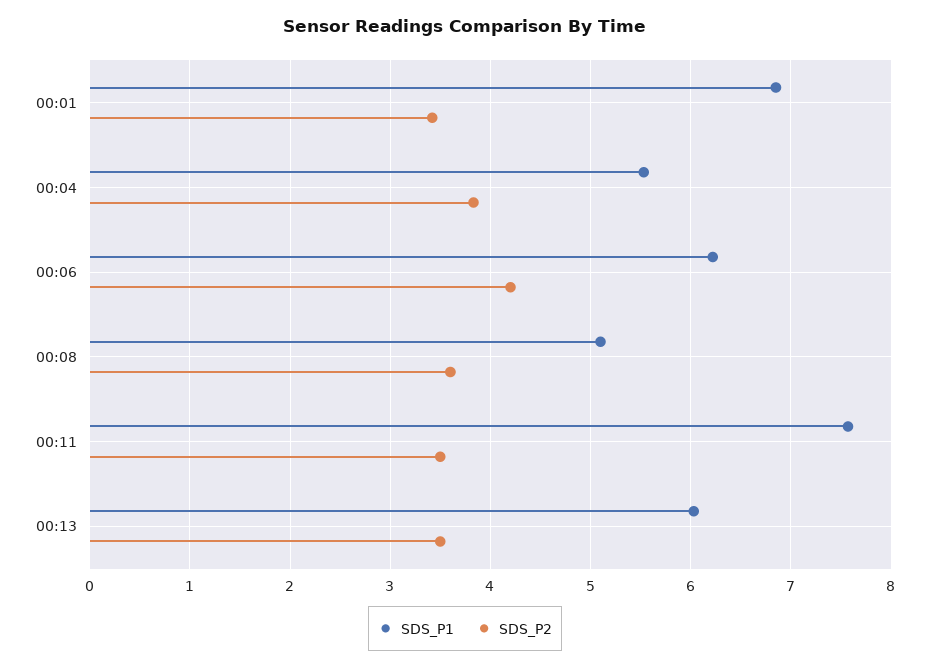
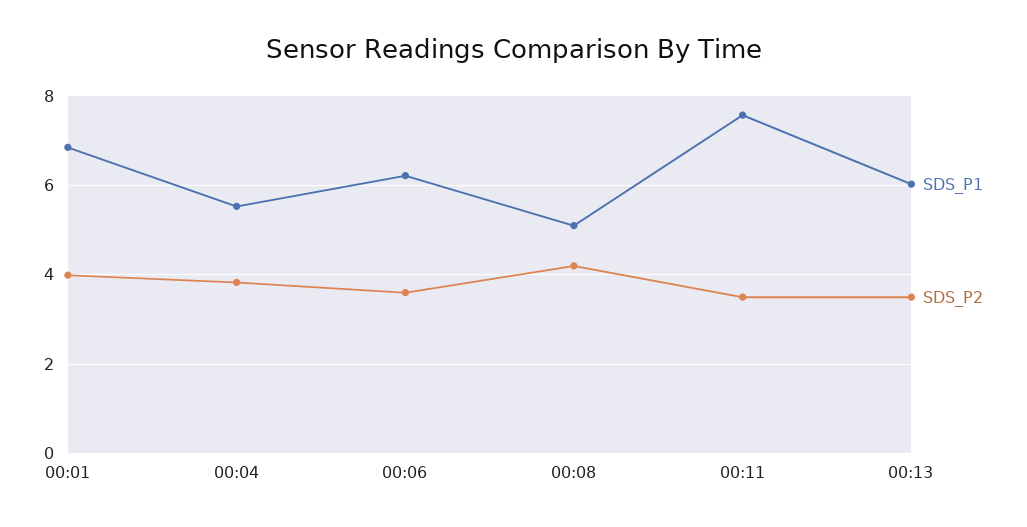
SDS_P2, 00:01: 3.4 -> 4
SDS_P2, 00:06: 4.2 -> 3.6
SDS_P2, 00:08: 3.6 -> 4.2

